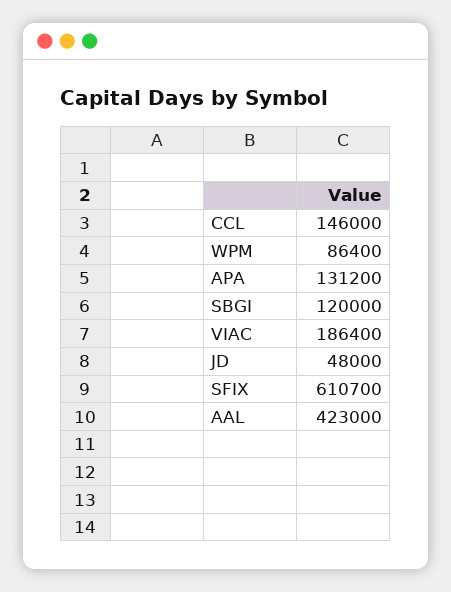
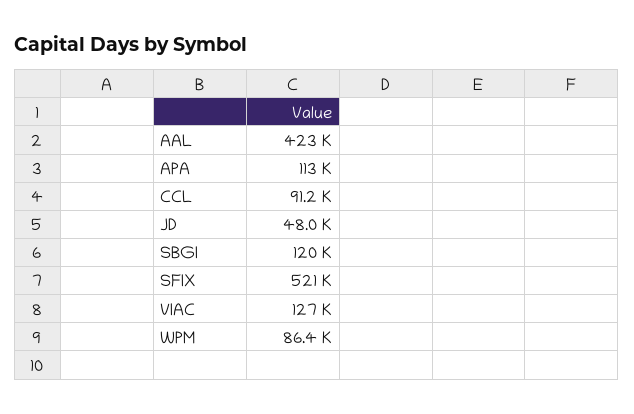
CCL: 146000 -> 91200
APA: 131200 -> 113000
VIAC: 186400 -> 127000
SFIX: 610700 -> 521000

